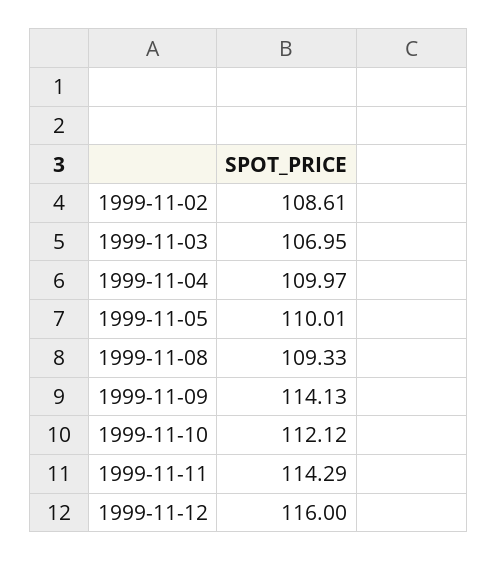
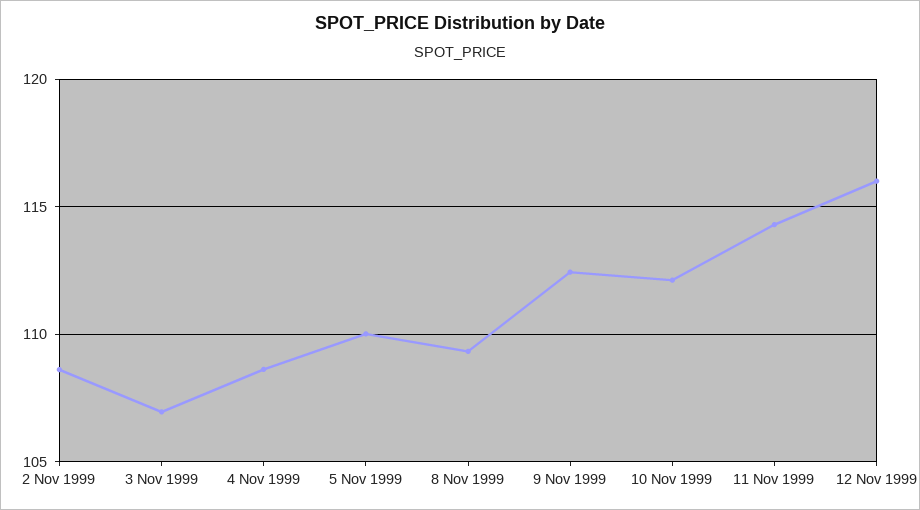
1999-11-04: 109.97 -> 108.5
1999-11-09: 114.13 -> 112.5

